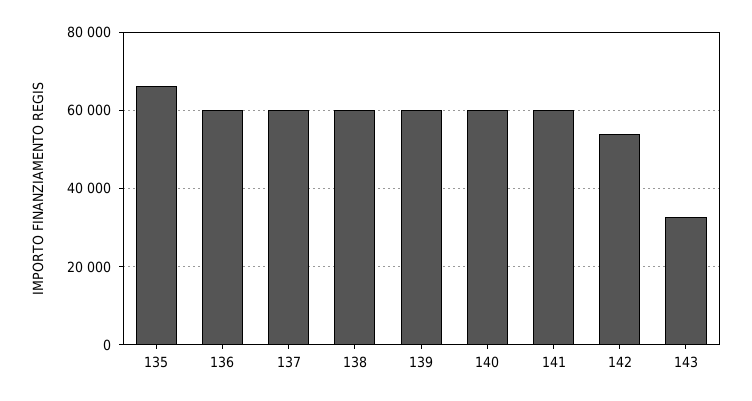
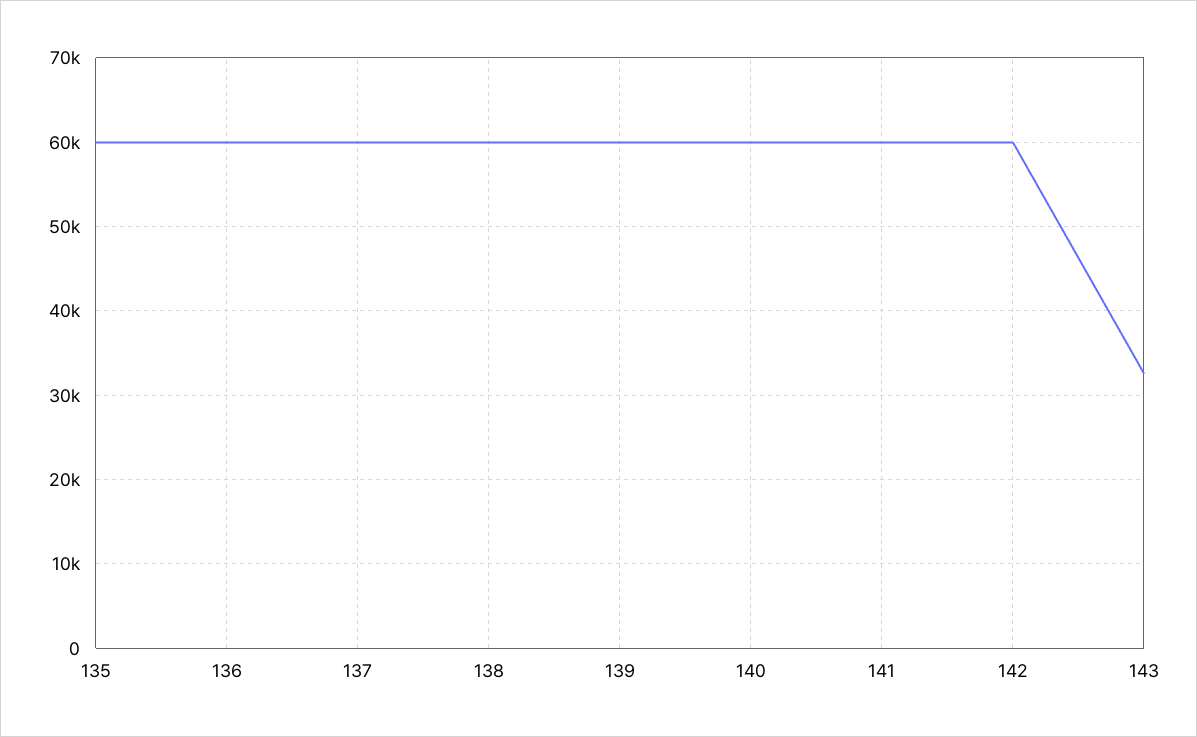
135: 66000 -> 60000
142: 54000 -> 60000

